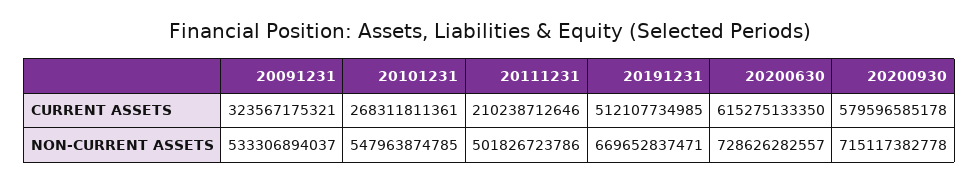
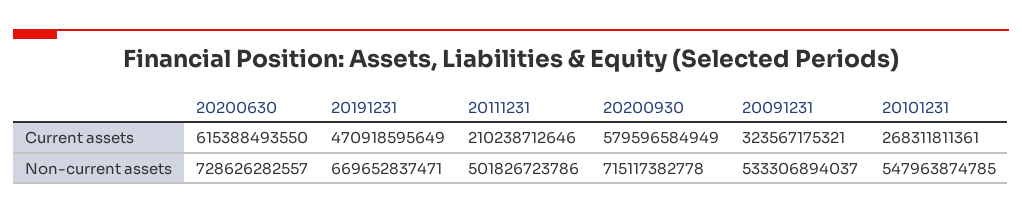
20191231, CURRENT ASSETS: 512107734985 -> 470918595649
20200630, CURRENT ASSETS: 615275133350 -> 615388493550
20200930, CURRENT ASSETS: 579596585178 -> 579596584949

